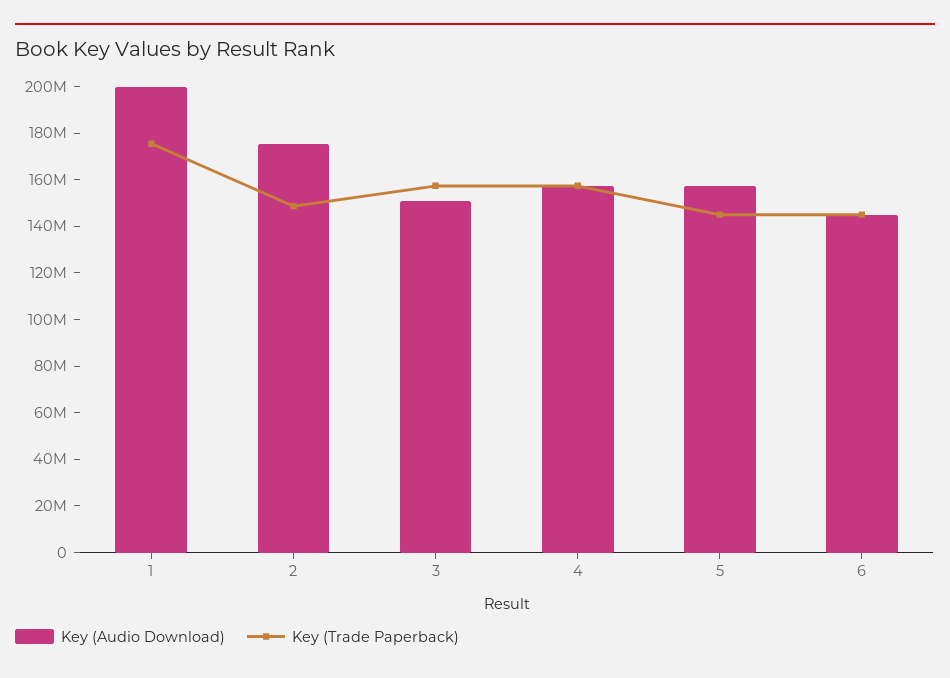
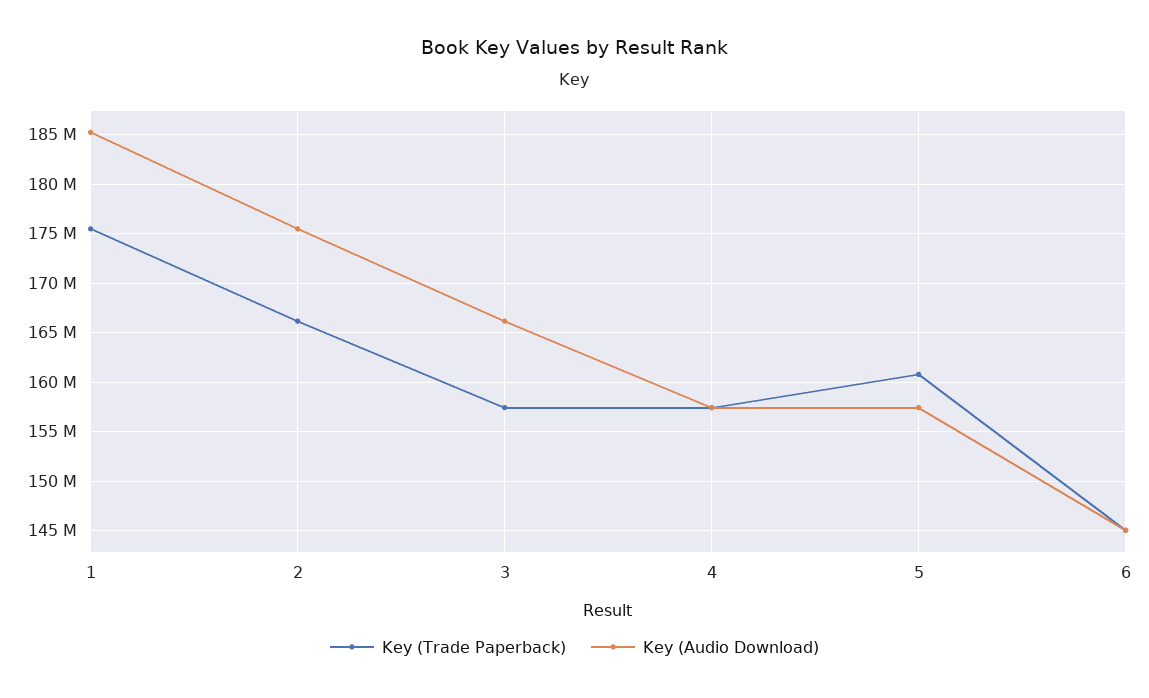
Key (Audio Download), 1: 200000000 -> 185000000
Key (Trade Paperback), 2: 150000000 -> 166000000
Key (Audio Download), 3: 150000000 -> 166000000
Key (Trade Paperback), 5: 145000000 -> 161000000

